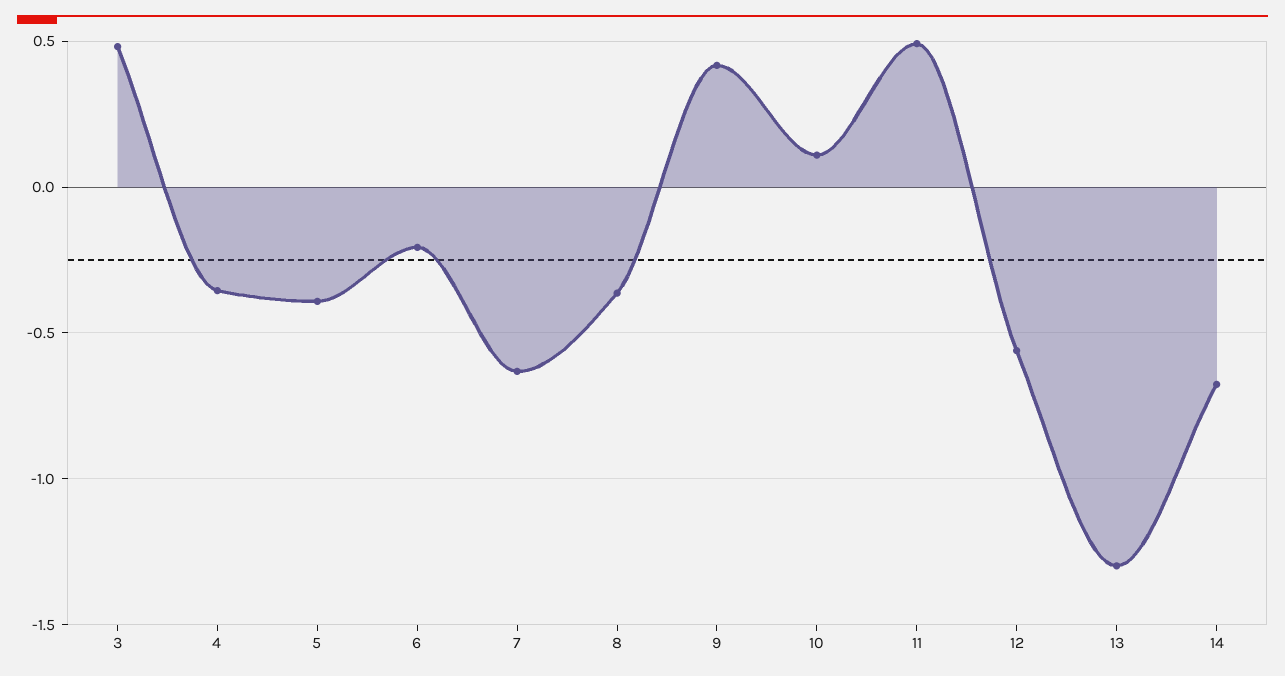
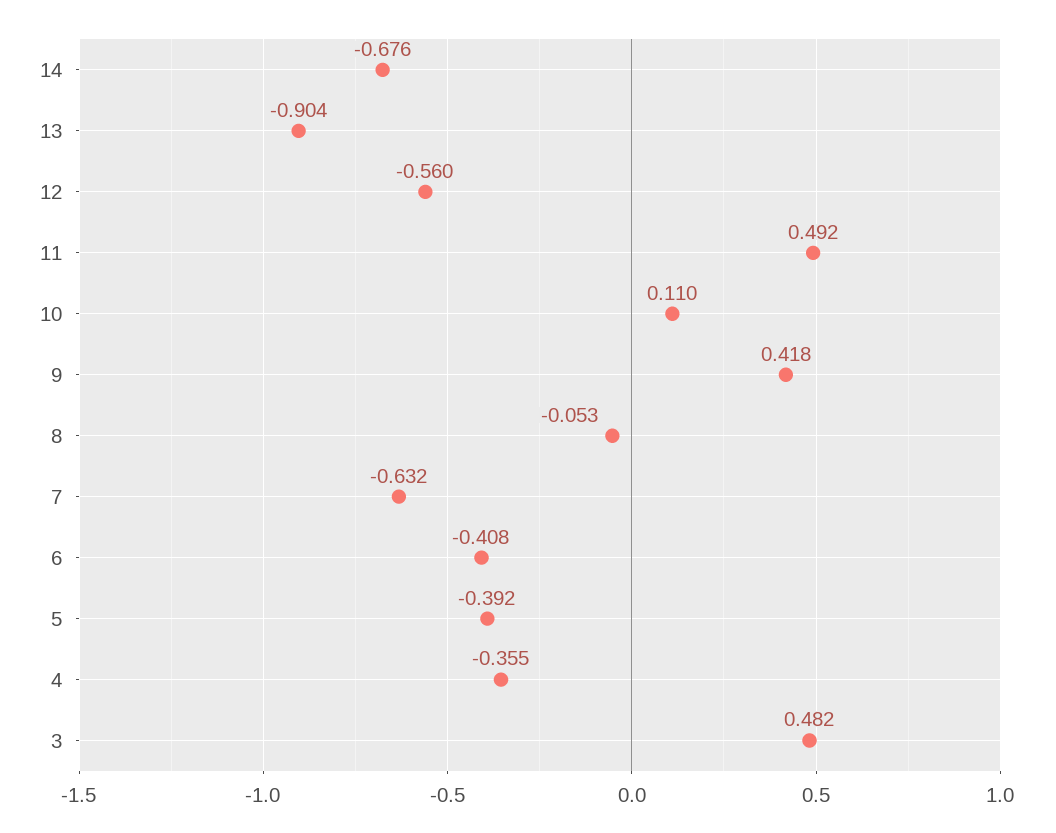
6: -0.2 -> -0.408
8: -0.35 -> -0.053
13: -1.3 -> -0.904

